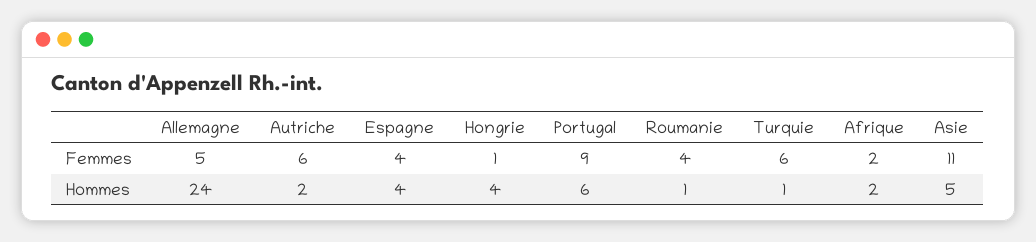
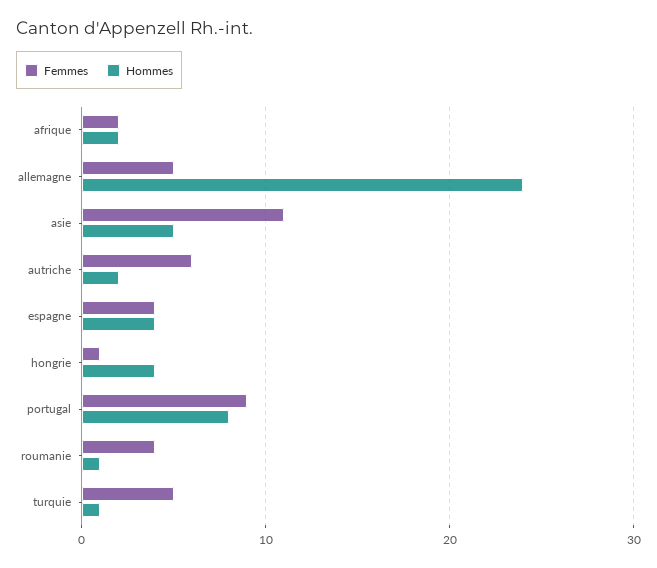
Femmes, Turquie: 6 -> 5
Hommes, Portugal: 6 -> 8

